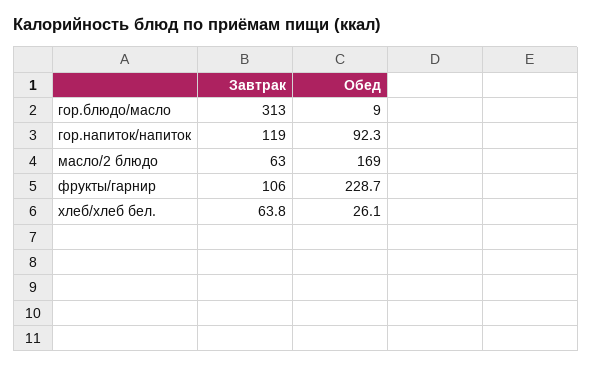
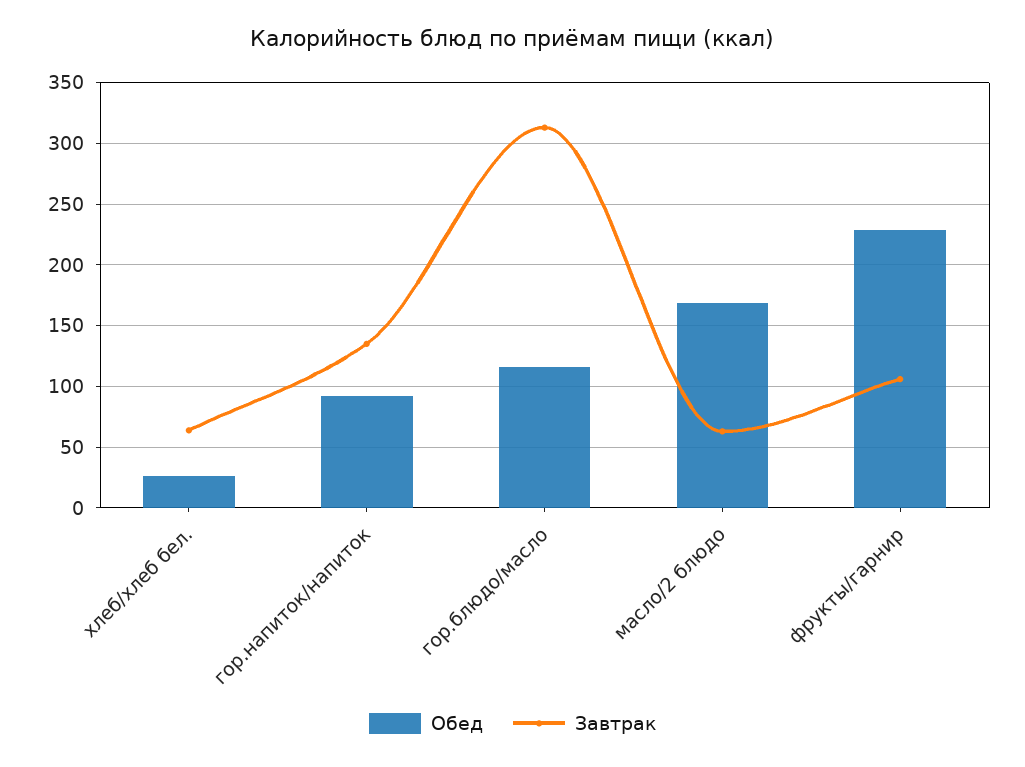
Обед, гор.блюдо/масло: 9 -> 115
Завтрак, гор.напиток/напиток: 119 -> 135

